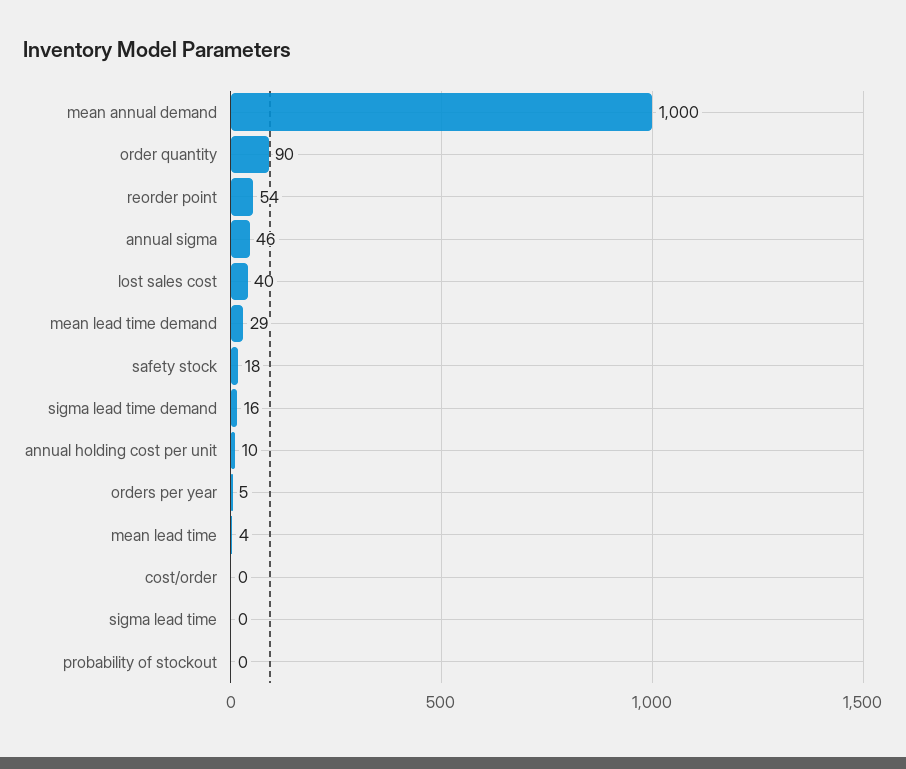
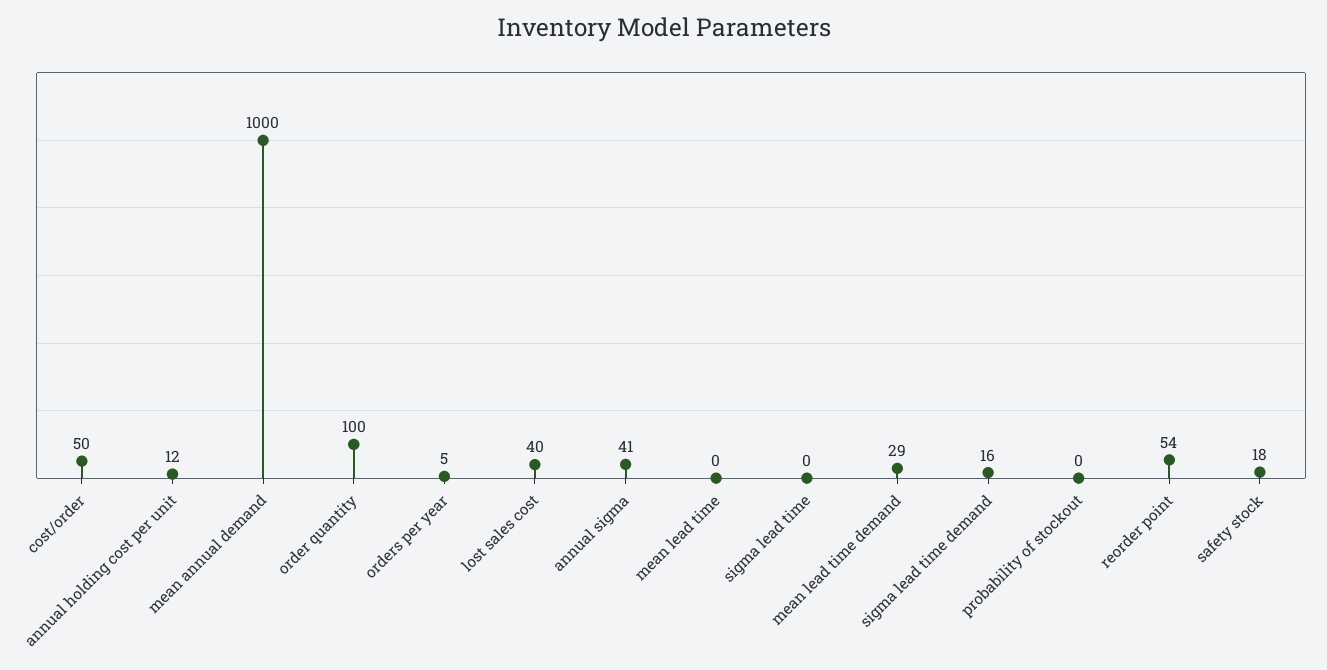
order quantity: 90 -> 100
annual sigma: 46 -> 41
annual holding cost per unit: 10 -> 12
mean lead time: 4 -> 0
cost/order: 0 -> 50

